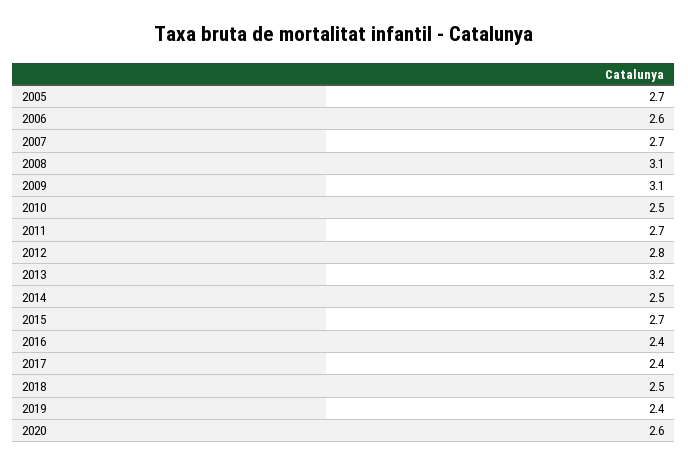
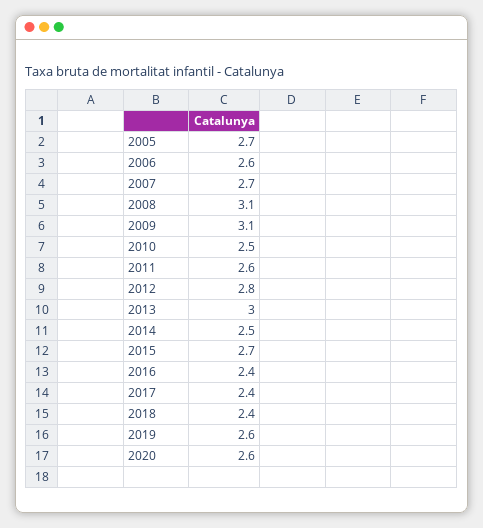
2011: 2.7 -> 2.6
2013: 3.2 -> 3
2018: 2.5 -> 2.4
2019: 2.4 -> 2.6

